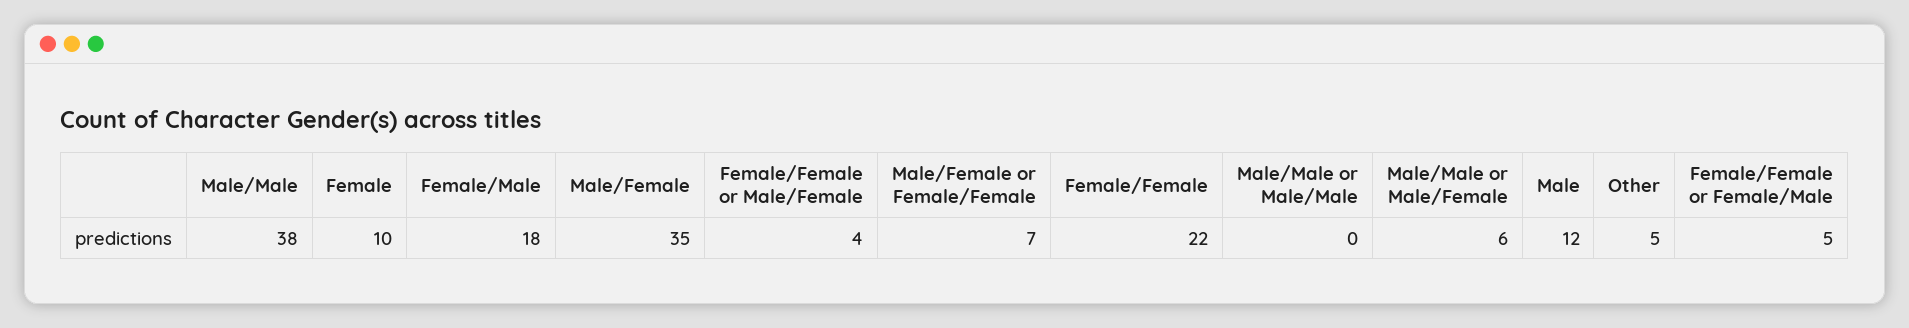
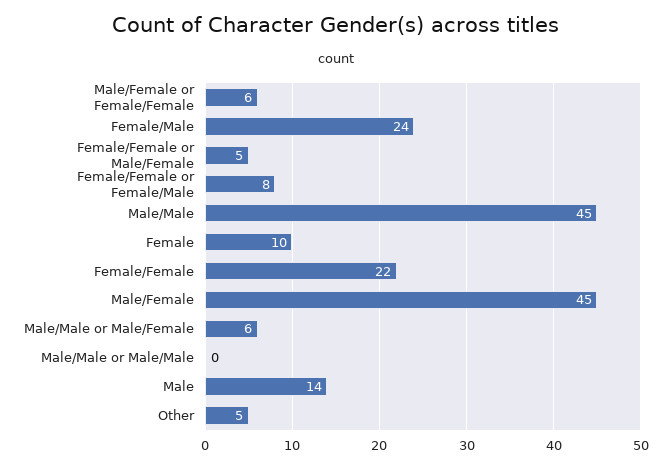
Male/Male: 38 -> 45
Female/Male: 18 -> 24
Male/Female: 35 -> 45
Female/Female or Male/Female: 4 -> 5
Male/Female or Female/Female: 7 -> 6
Male: 12 -> 14
Female/Female or Female/Male: 5 -> 8

